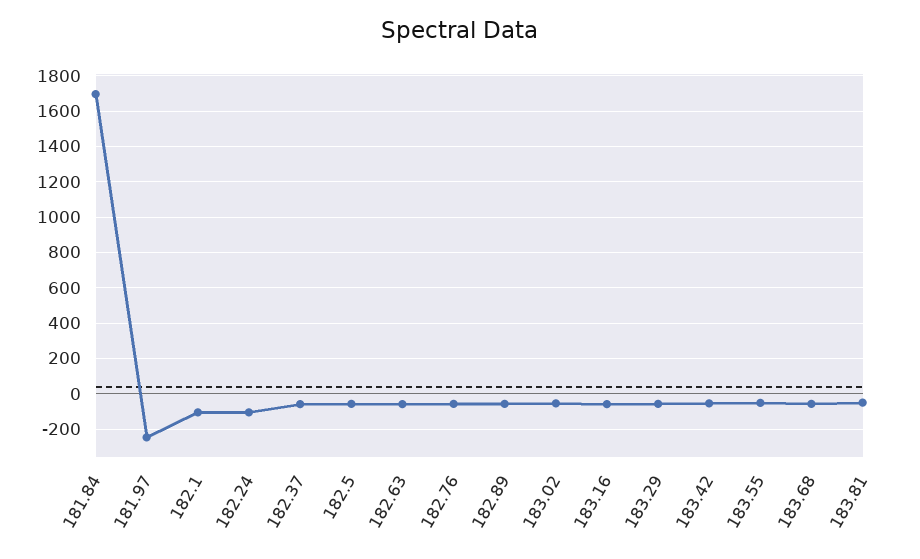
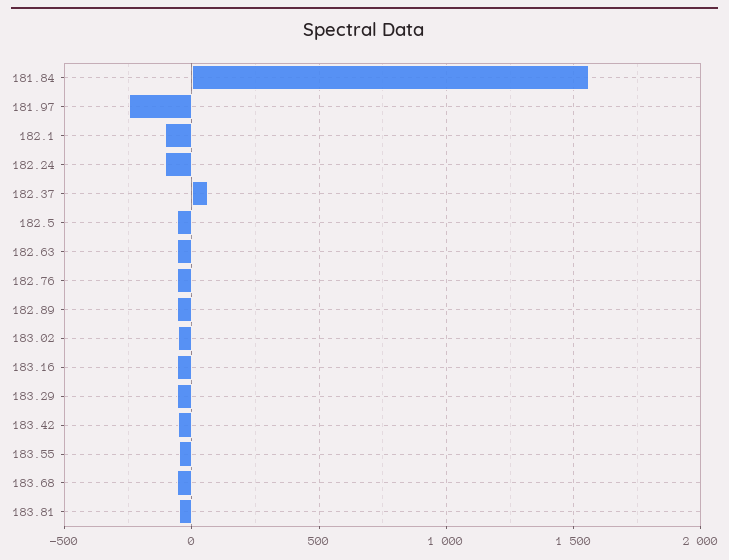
181.84: 1700 -> 1550
182.37: -50 -> 50

